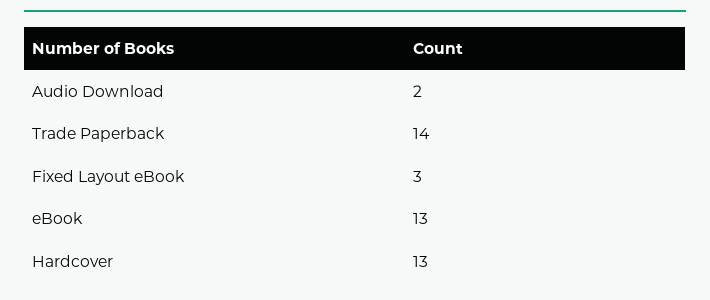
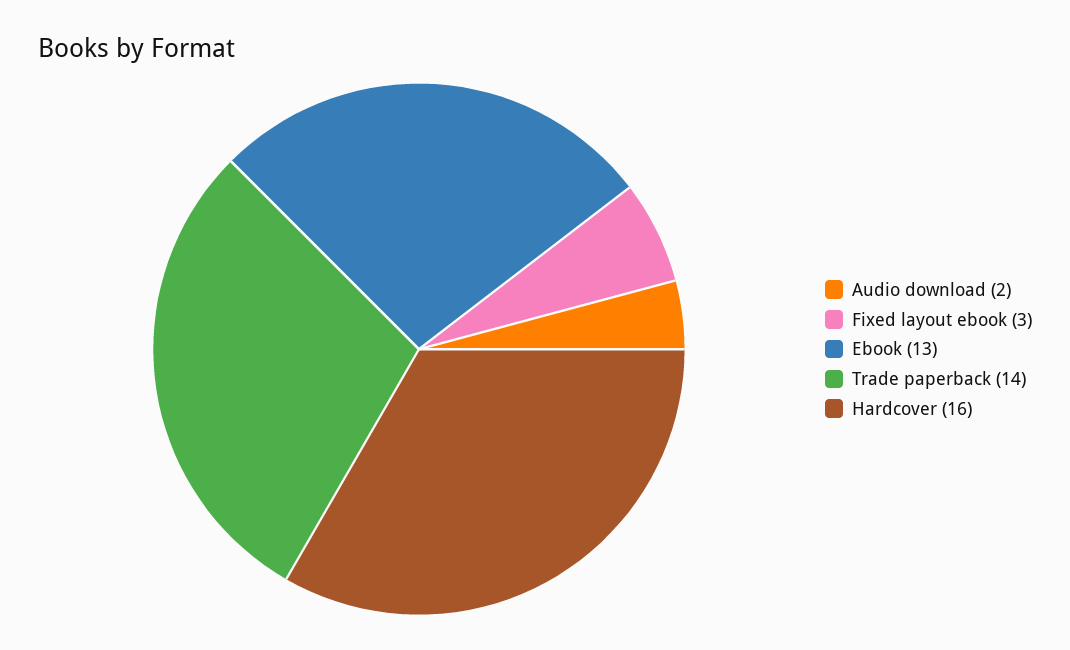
Hardcover: 13 -> 16

